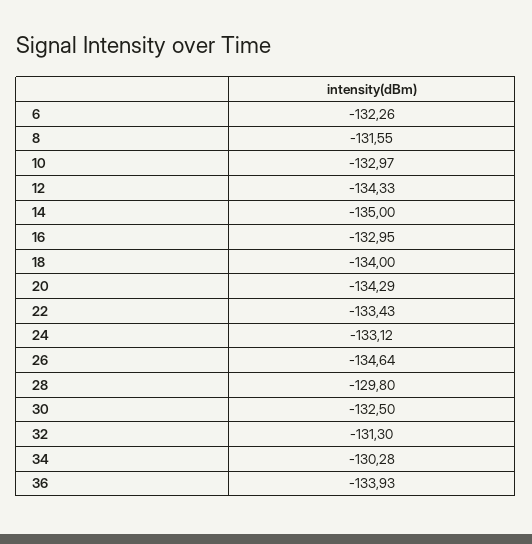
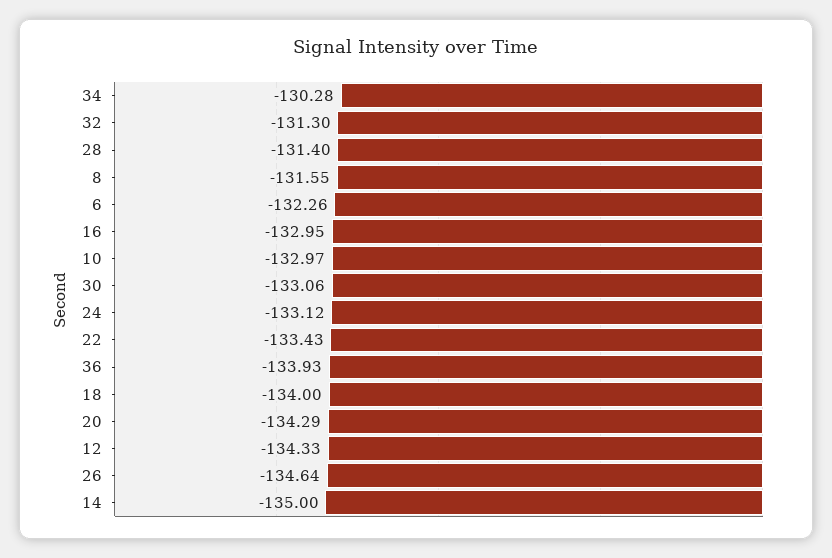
28: -129.8 -> -131.4
30: -132.5 -> -133.06

